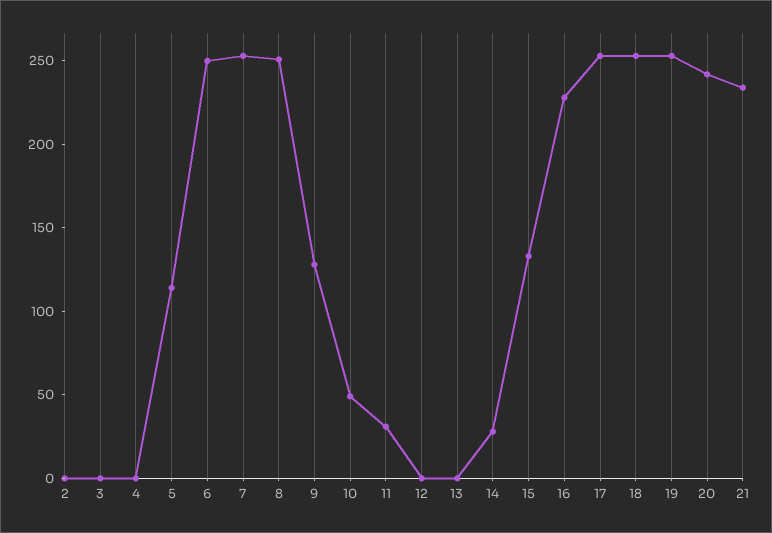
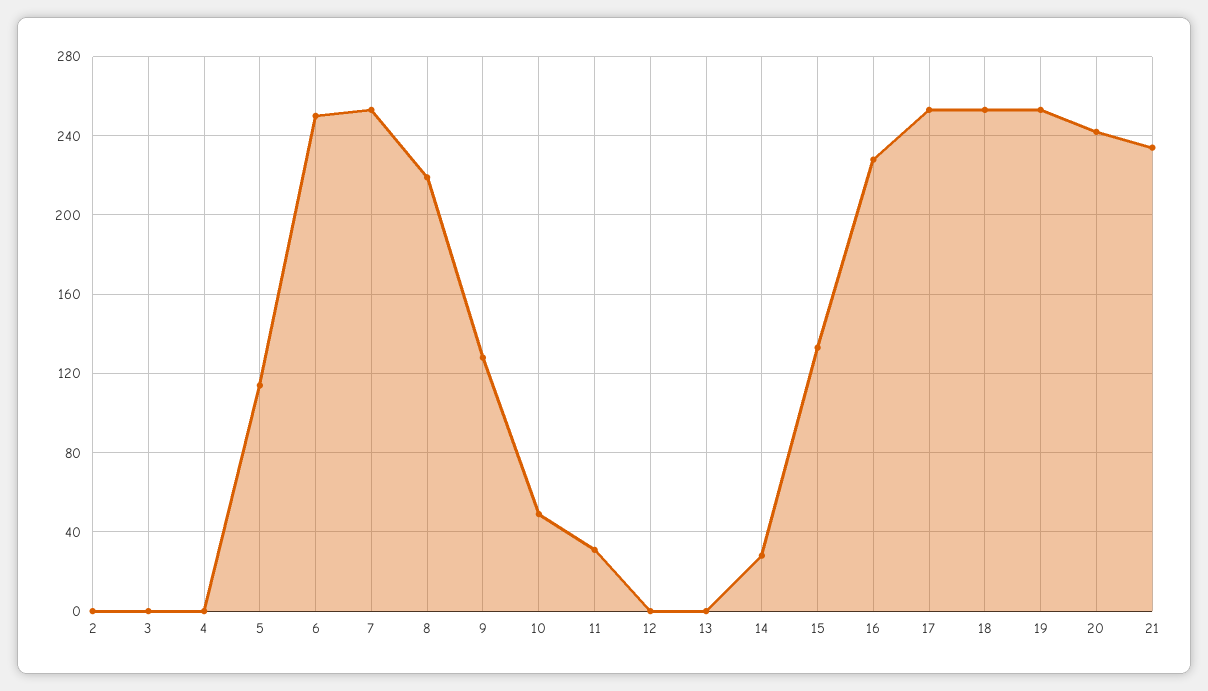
8: 250 -> 220

